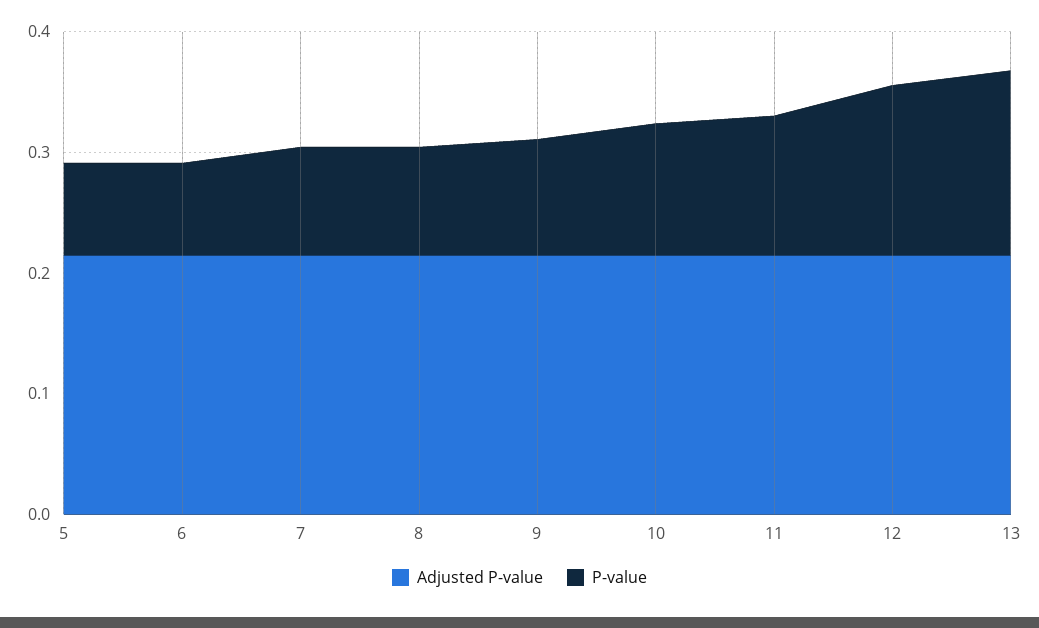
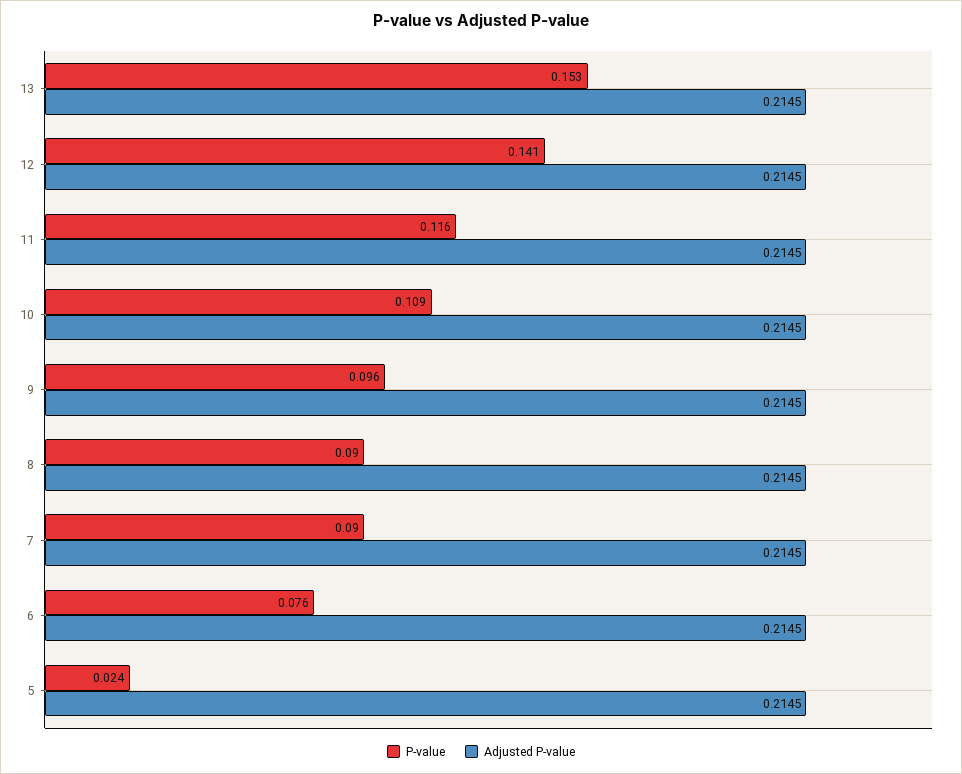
P-value, 5: 0.08 -> 0.024

